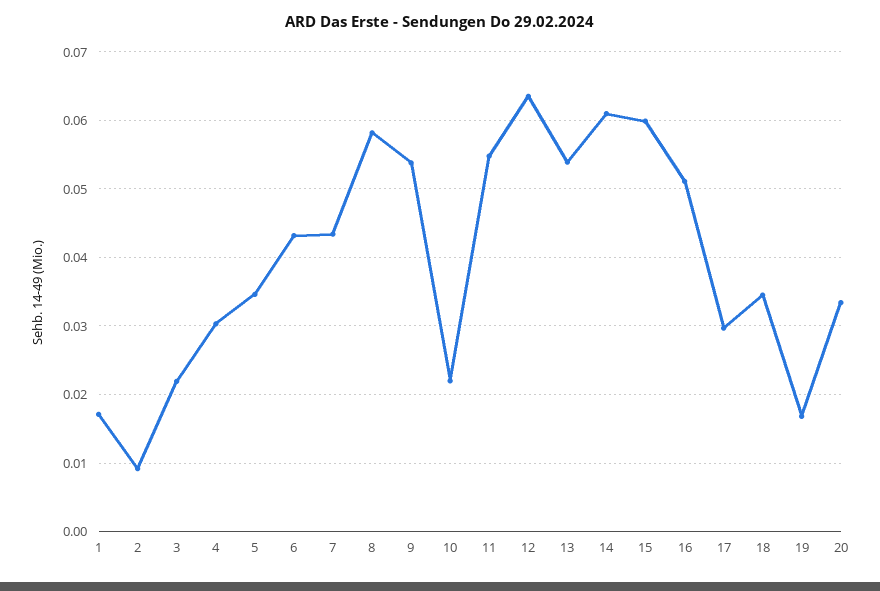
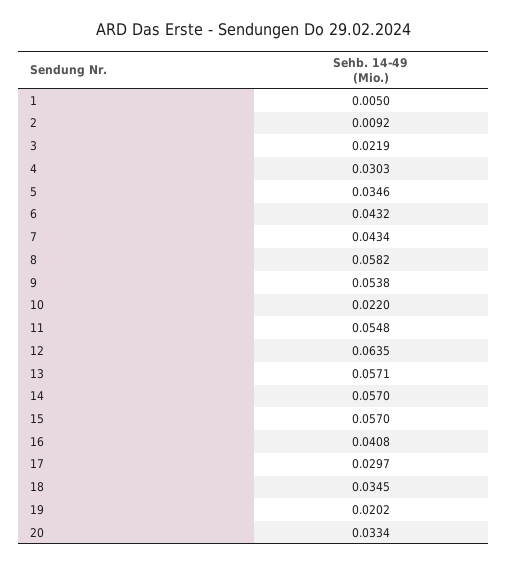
1: 0.017 -> 0.005
13: 0.054 -> 0.0571
14: 0.061 -> 0.057
15: 0.06 -> 0.057
16: 0.051 -> 0.0408
19: 0.017 -> 0.0202

